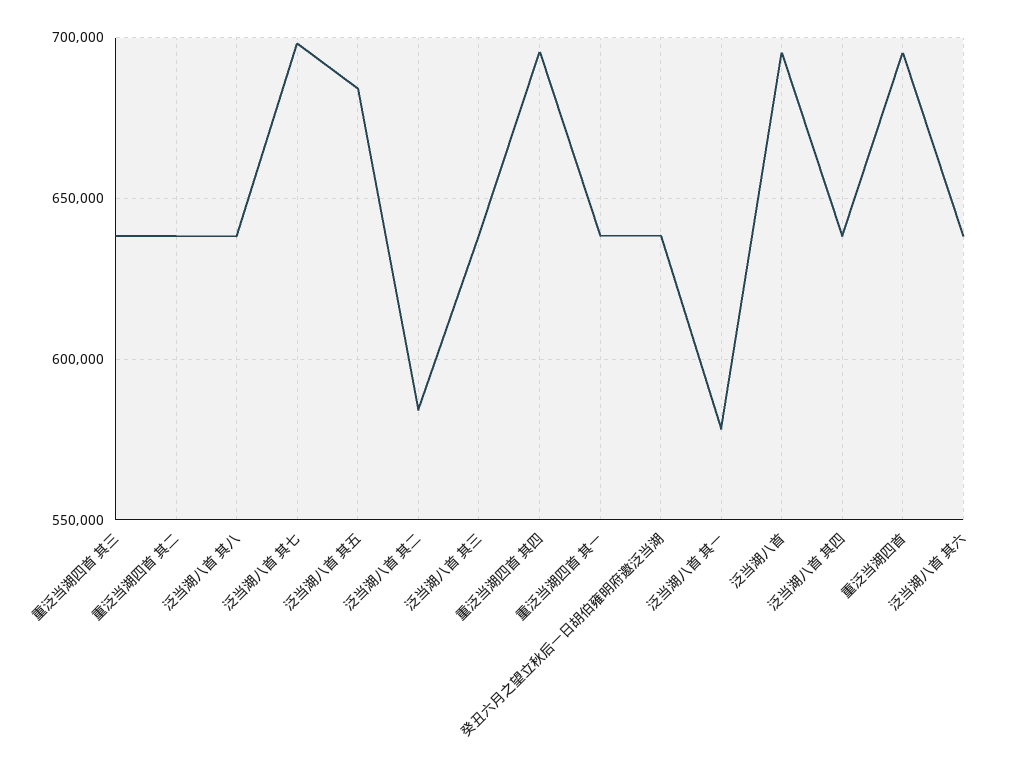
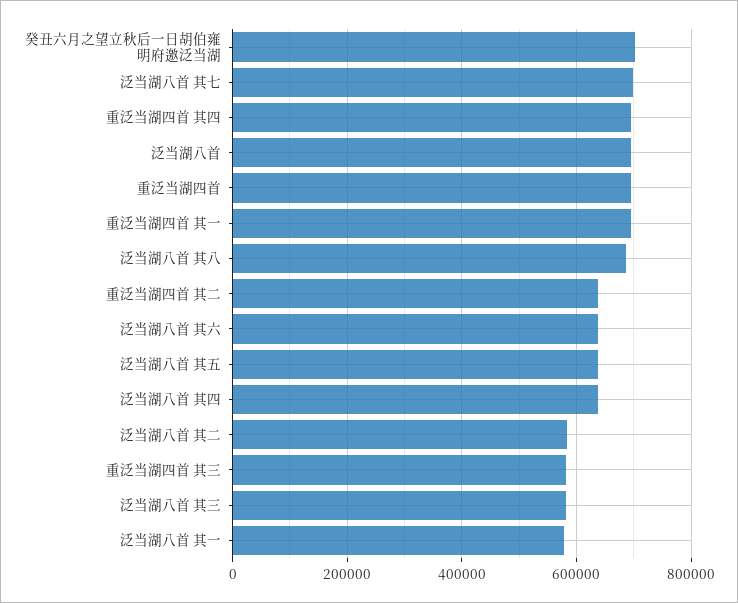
重泛当湖四首 其三: 640000 -> 580000
泛当湖八首 其八: 640000 -> 680000
泛当湖八首 其五: 685000 -> 640000
泛当湖八首 其三: 640000 -> 580000
重泛当湖四首 其一: 640000 -> 700000
癸丑六月之望立秋后一日胡伯雍明府邀泛当湖: 640000 -> 700000

